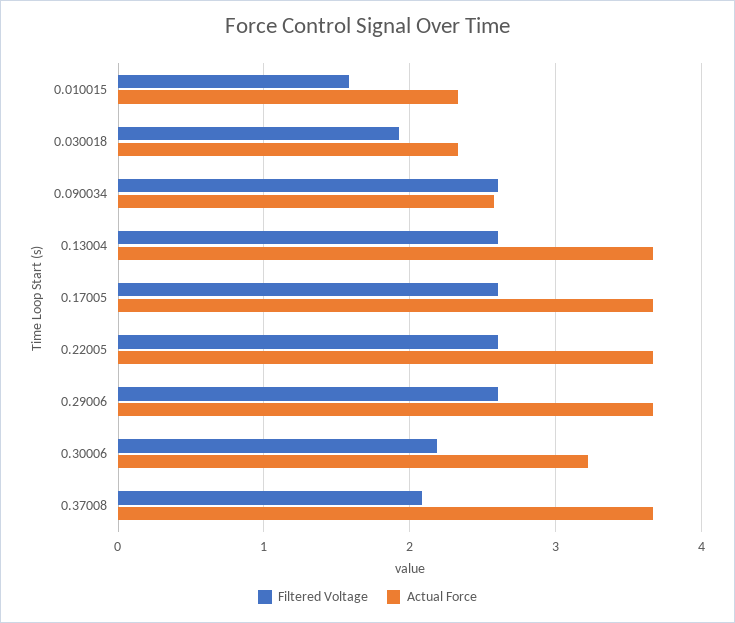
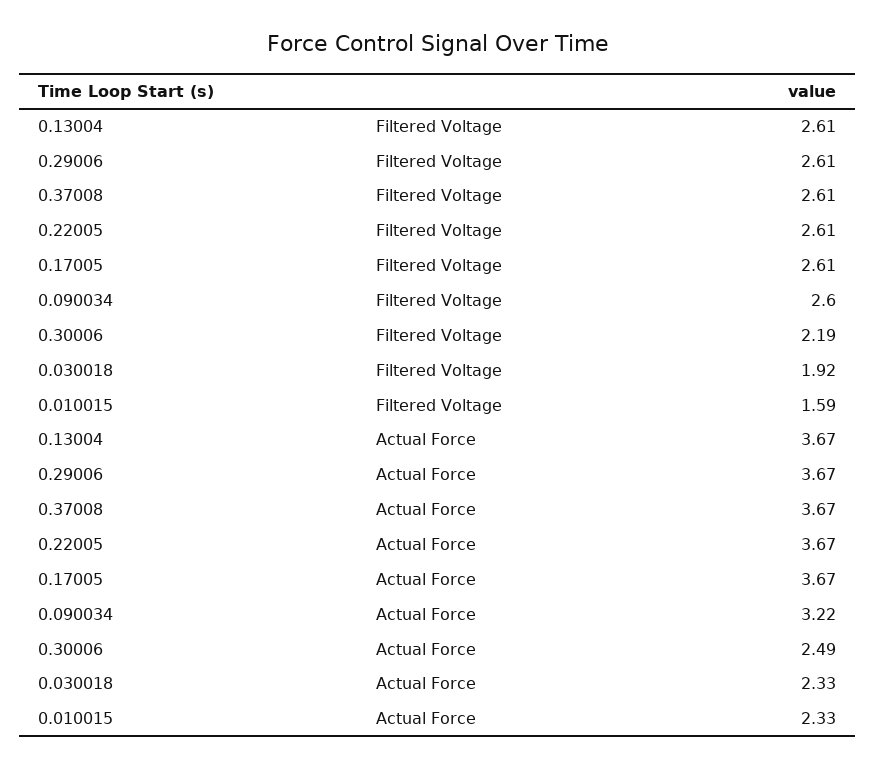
Actual Force, 0.090034: 2.6 -> 3.22
Actual Force, 0.30006: 3.2 -> 2.49
Filtered Voltage, 0.37008: 2.1 -> 2.61

